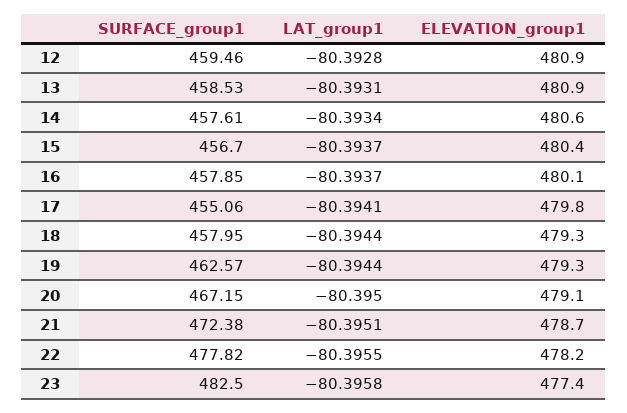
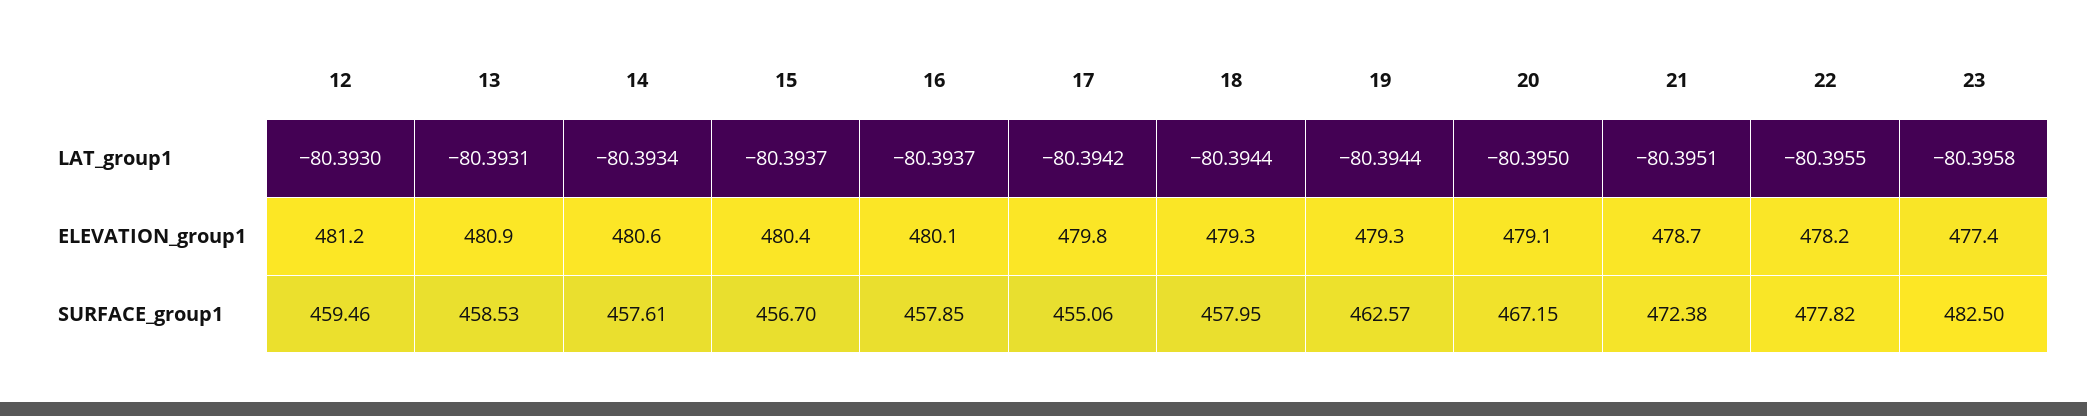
LAT_group1, 12: -80.3928 -> -80.393
ELEVATION_group1, 12: 480.9 -> 481.2
LAT_group1, 17: -80.3941 -> -80.3942

